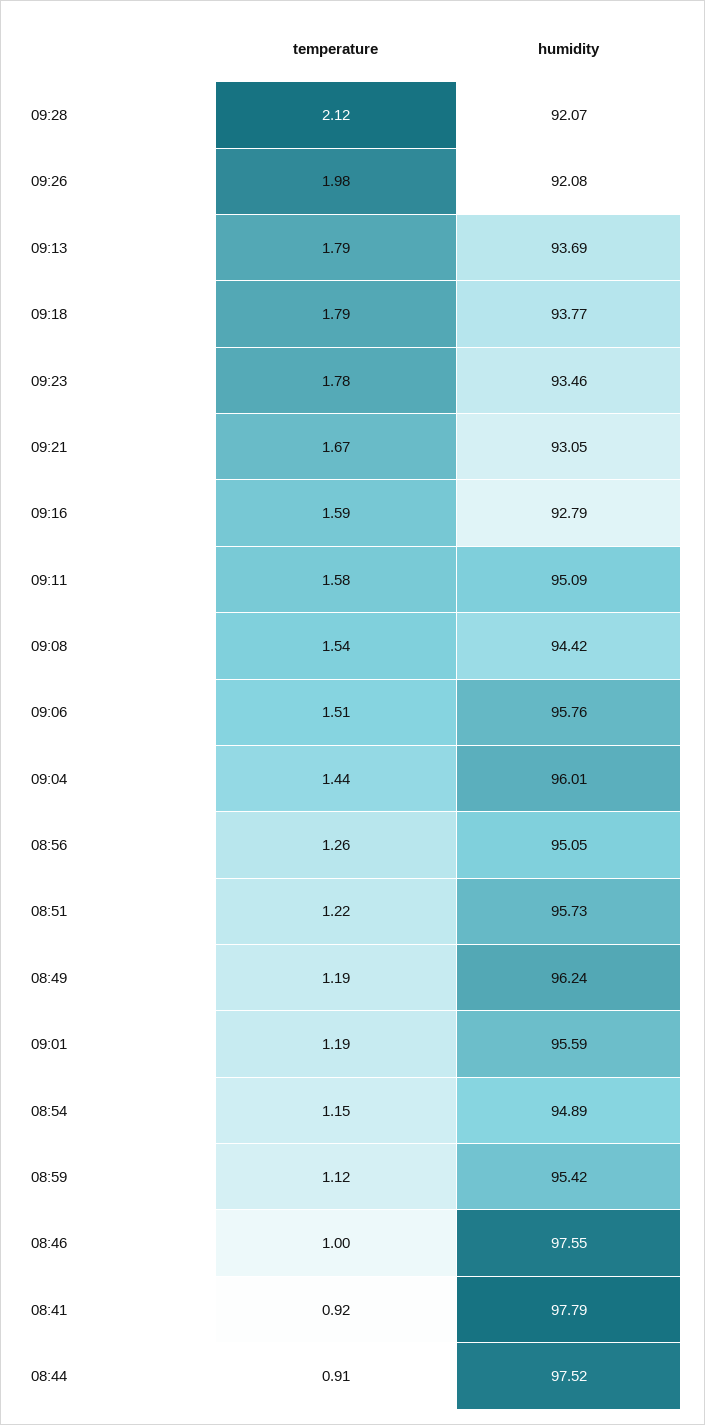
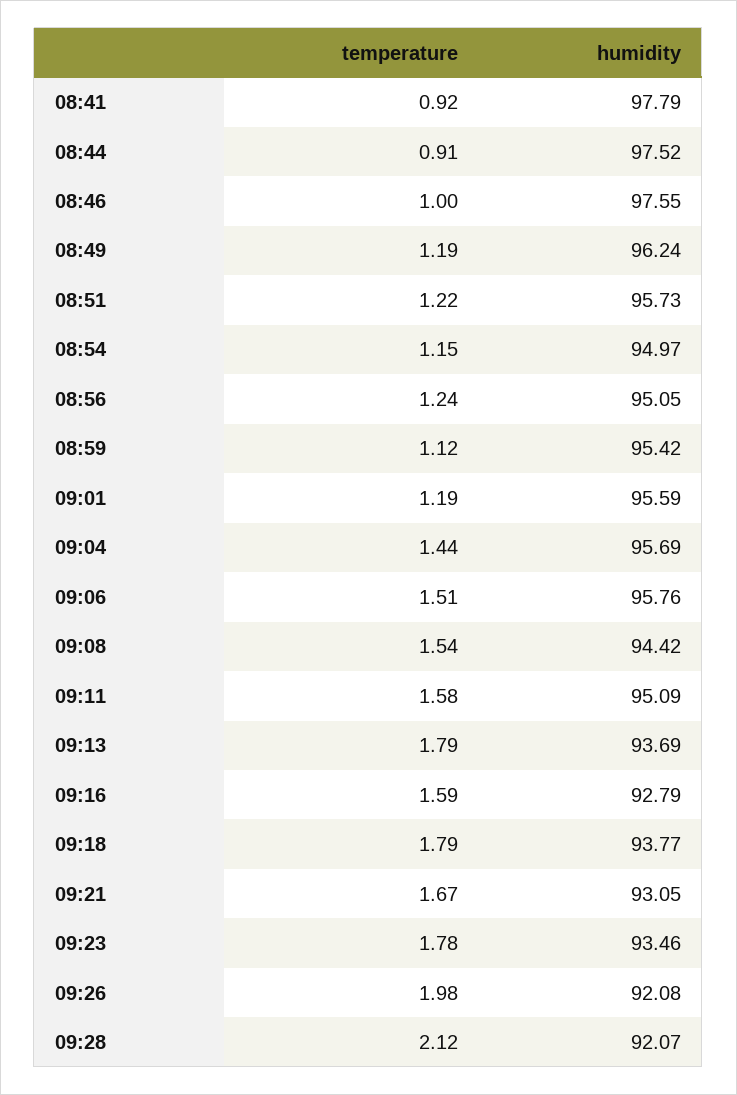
humidity, 09:04: 96.01 -> 95.69
temperature, 08:56: 1.26 -> 1.24
humidity, 08:54: 94.89 -> 94.97

